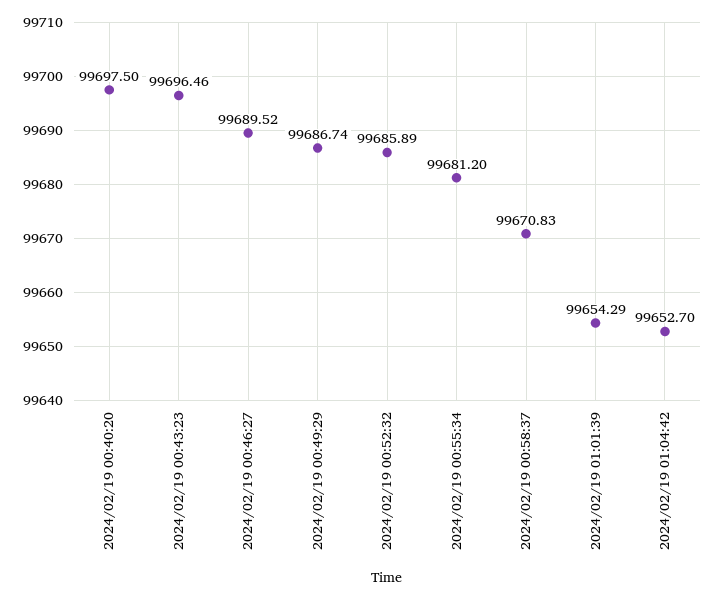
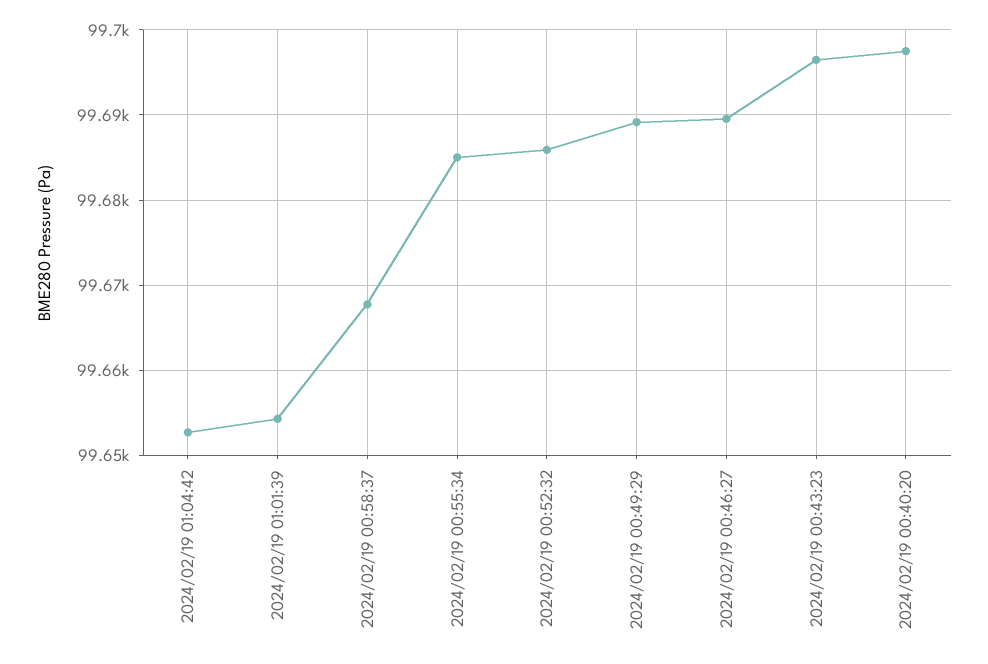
2024/02/19 00:49:29: 99686.74 -> 99689
2024/02/19 00:55:34: 99681.2 -> 99685
2024/02/19 00:58:37: 99670.83 -> 99668

